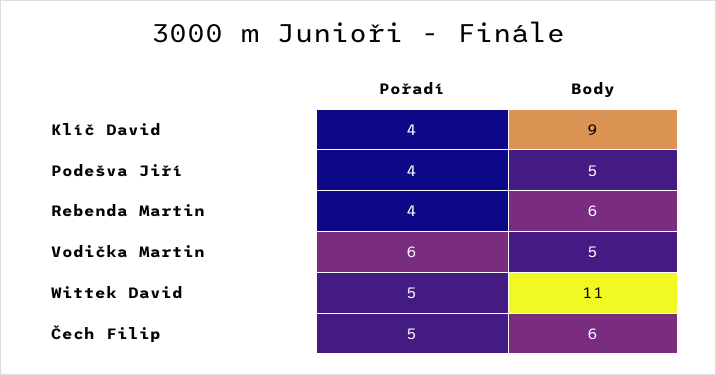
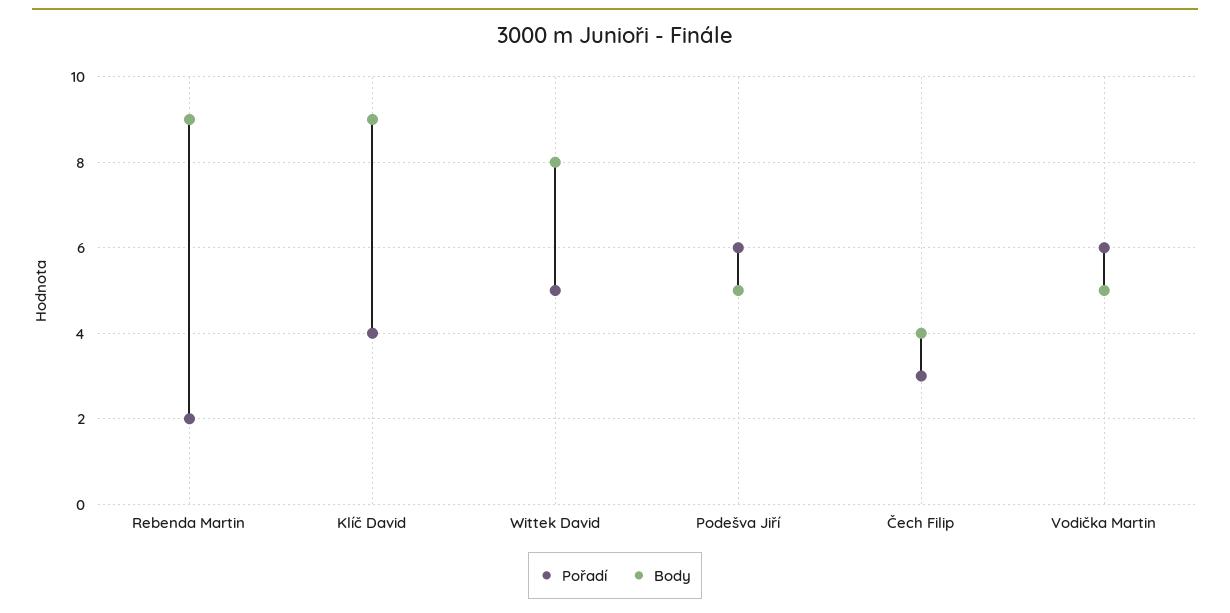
Pořadí, Podešva Jiří: 4 -> 6
Pořadí, Rebenda Martin: 4 -> 2
Body, Rebenda Martin: 6 -> 9
Body, Wittek David: 11 -> 8
Pořadí, Čech Filip: 5 -> 3
Body, Čech Filip: 6 -> 4

